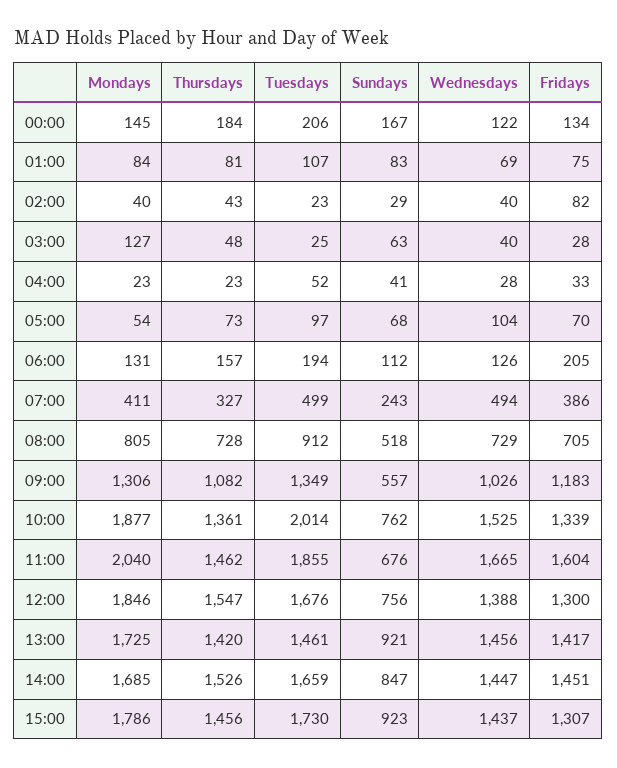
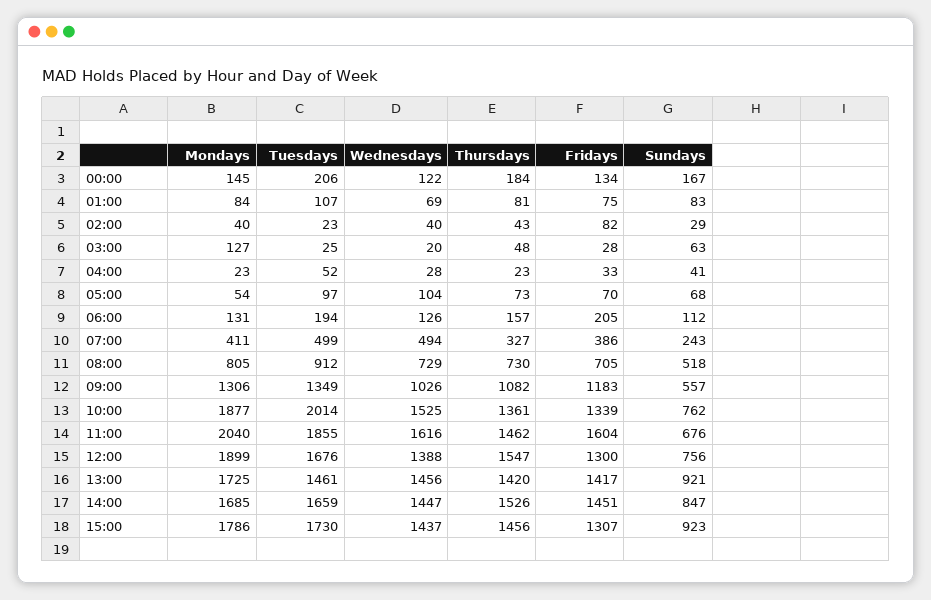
Wednesdays, 03:00: 40 -> 20
Thursdays, 08:00: 728 -> 730
Wednesdays, 11:00: 1665 -> 1616
Mondays, 12:00: 1846 -> 1899

